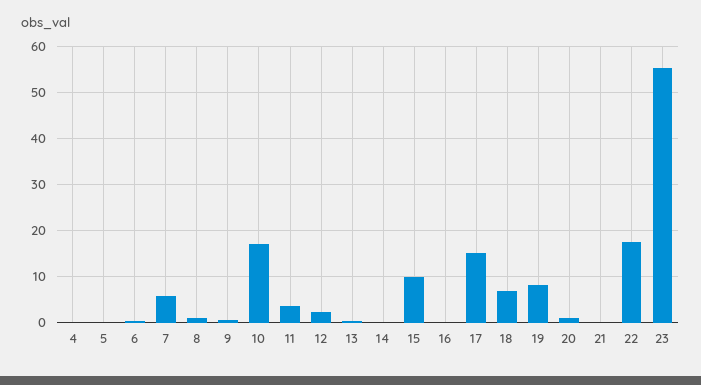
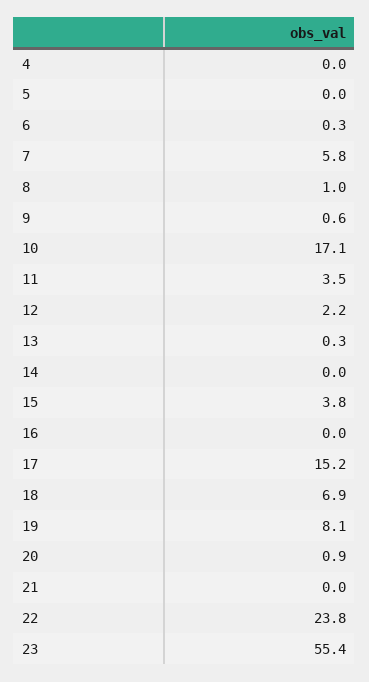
15: 10 -> 3.8
22: 18 -> 23.8

